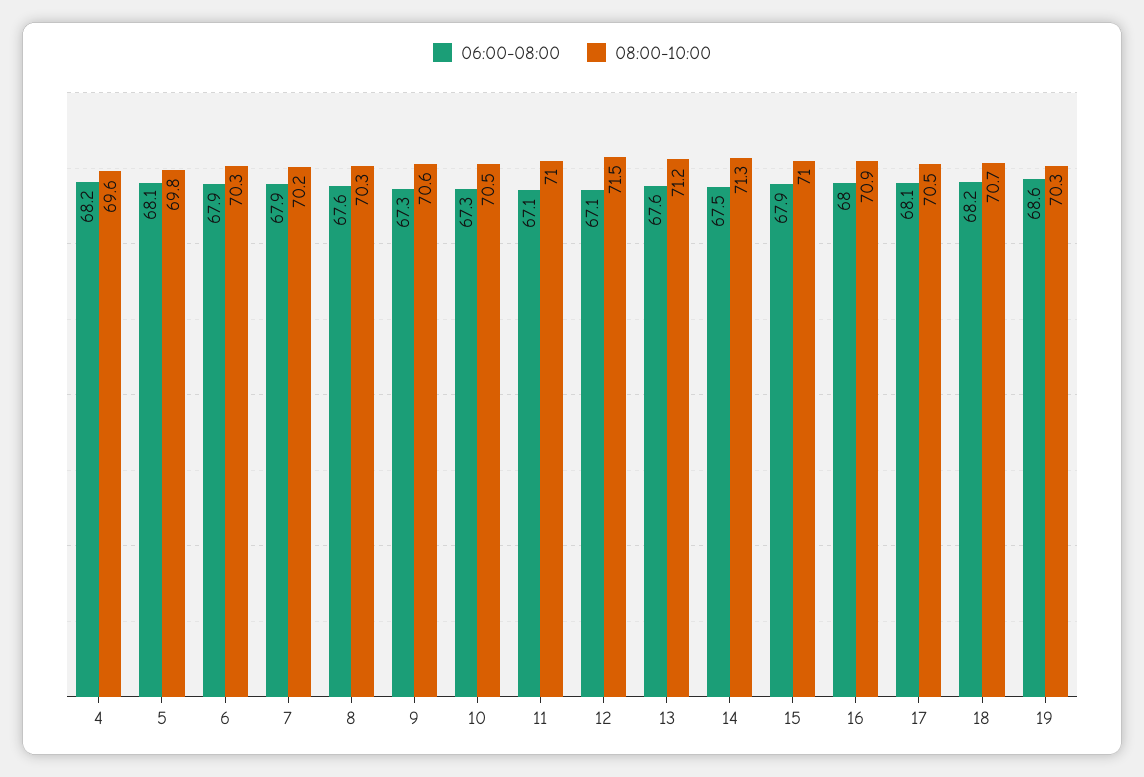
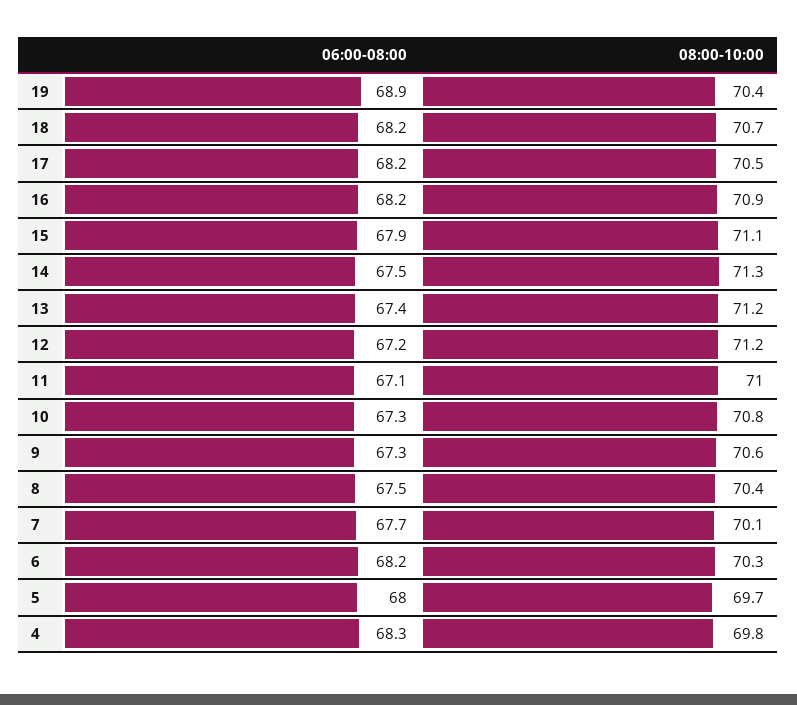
06:00-08:00, 4: 68.2 -> 68.3
08:00-10:00, 4: 69.6 -> 69.8
06:00-08:00, 5: 68.1 -> 68
08:00-10:00, 5: 69.8 -> 69.7
06:00-08:00, 6: 67.9 -> 68.2
06:00-08:00, 7: 67.9 -> 67.7
08:00-10:00, 7: 70.2 -> 70.1
06:00-08:00, 8: 67.6 -> 67.5
08:00-10:00, 8: 70.3 -> 70.4
08:00-10:00, 10: 70.5 -> 70.8
06:00-08:00, 12: 67.1 -> 67.2
08:00-10:00, 12: 71.5 -> 71.2
06:00-08:00, 13: 67.6 -> 67.4
08:00-10:00, 15: 71 -> 71.1
06:00-08:00, 16: 68 -> 68.2
06:00-08:00, 17: 68.1 -> 68.2
06:00-08:00, 19: 68.6 -> 68.9
08:00-10:00, 19: 70.3 -> 70.4

